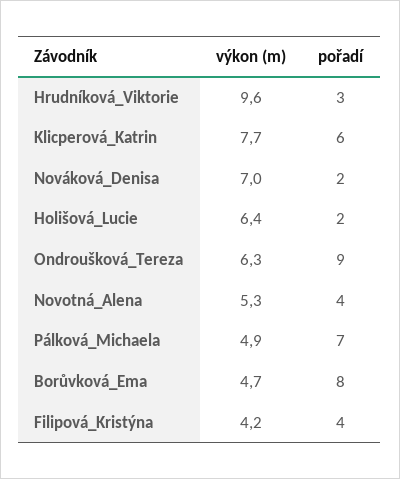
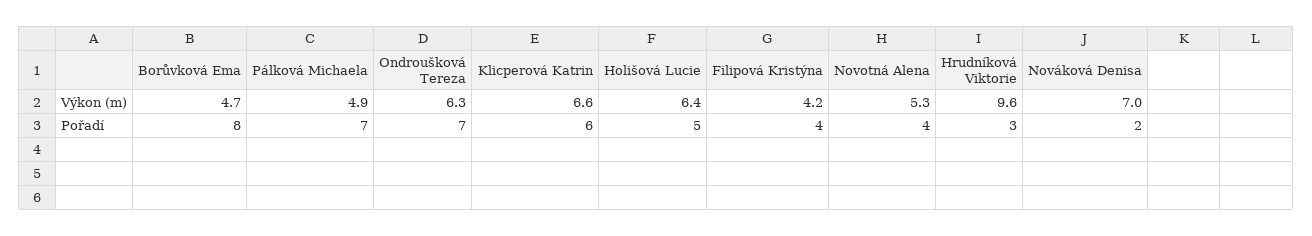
výkon (m), Klicperová_Katrin: 7.7 -> 6.6
pořadí, Holišová_Lucie: 2 -> 5
pořadí, Ondroušková_Tereza: 9 -> 7

